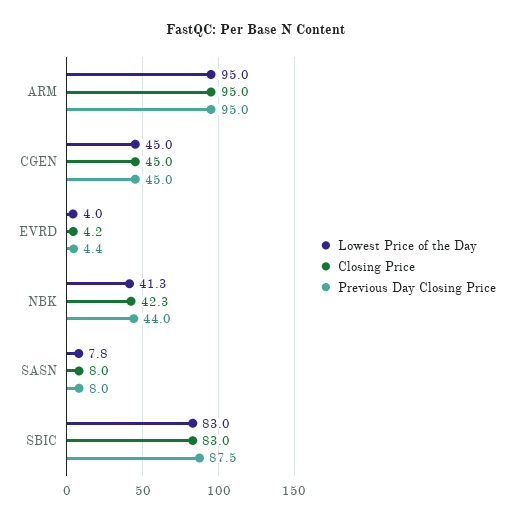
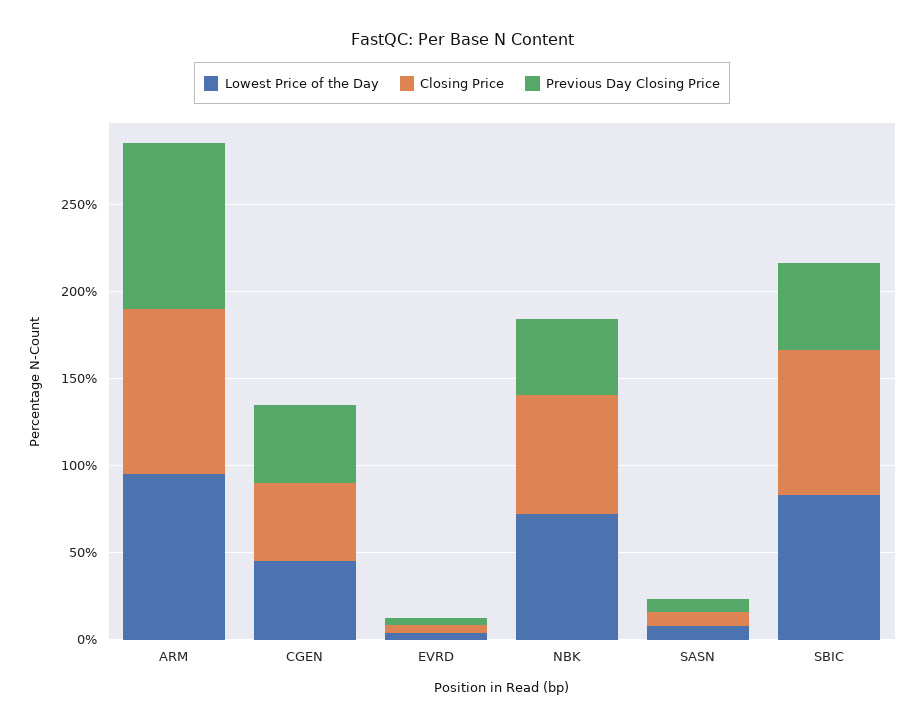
Lowest Price of the Day, NBK: 41.3 -> 70
Closing Price, NBK: 42.3 -> 70
Previous Day Closing Price, SBIC: 87.5 -> 50

